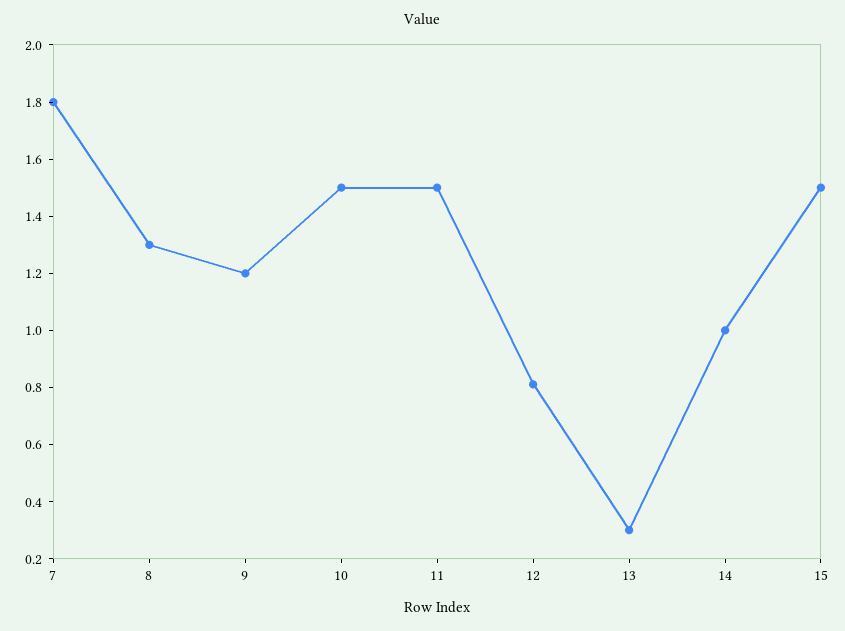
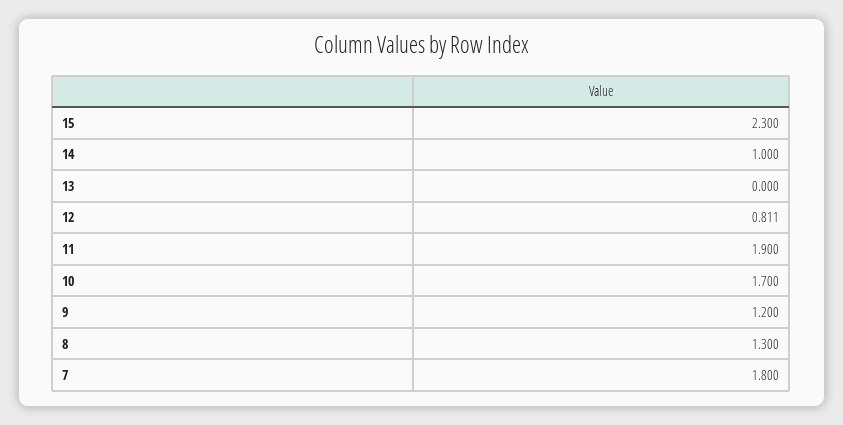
10: 1.5 -> 1.7
11: 1.5 -> 1.9
13: 0.3 -> 0
15: 1.5 -> 2.3

